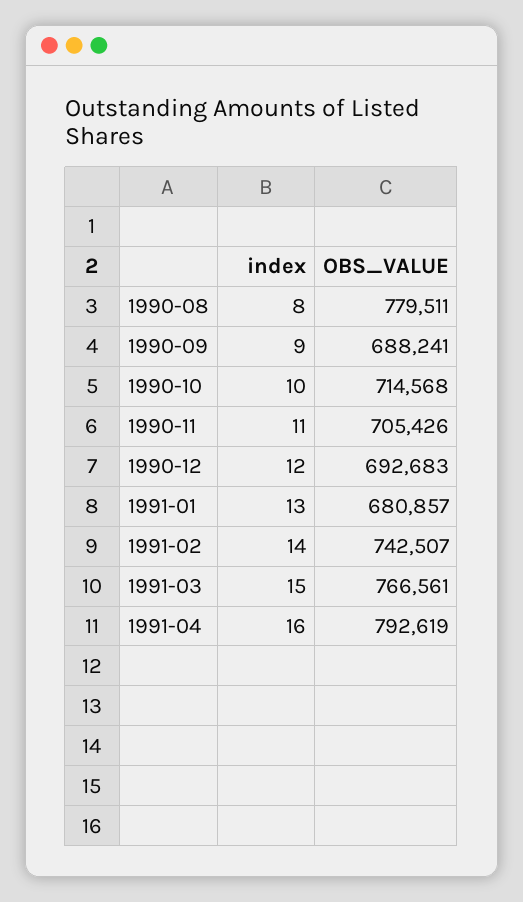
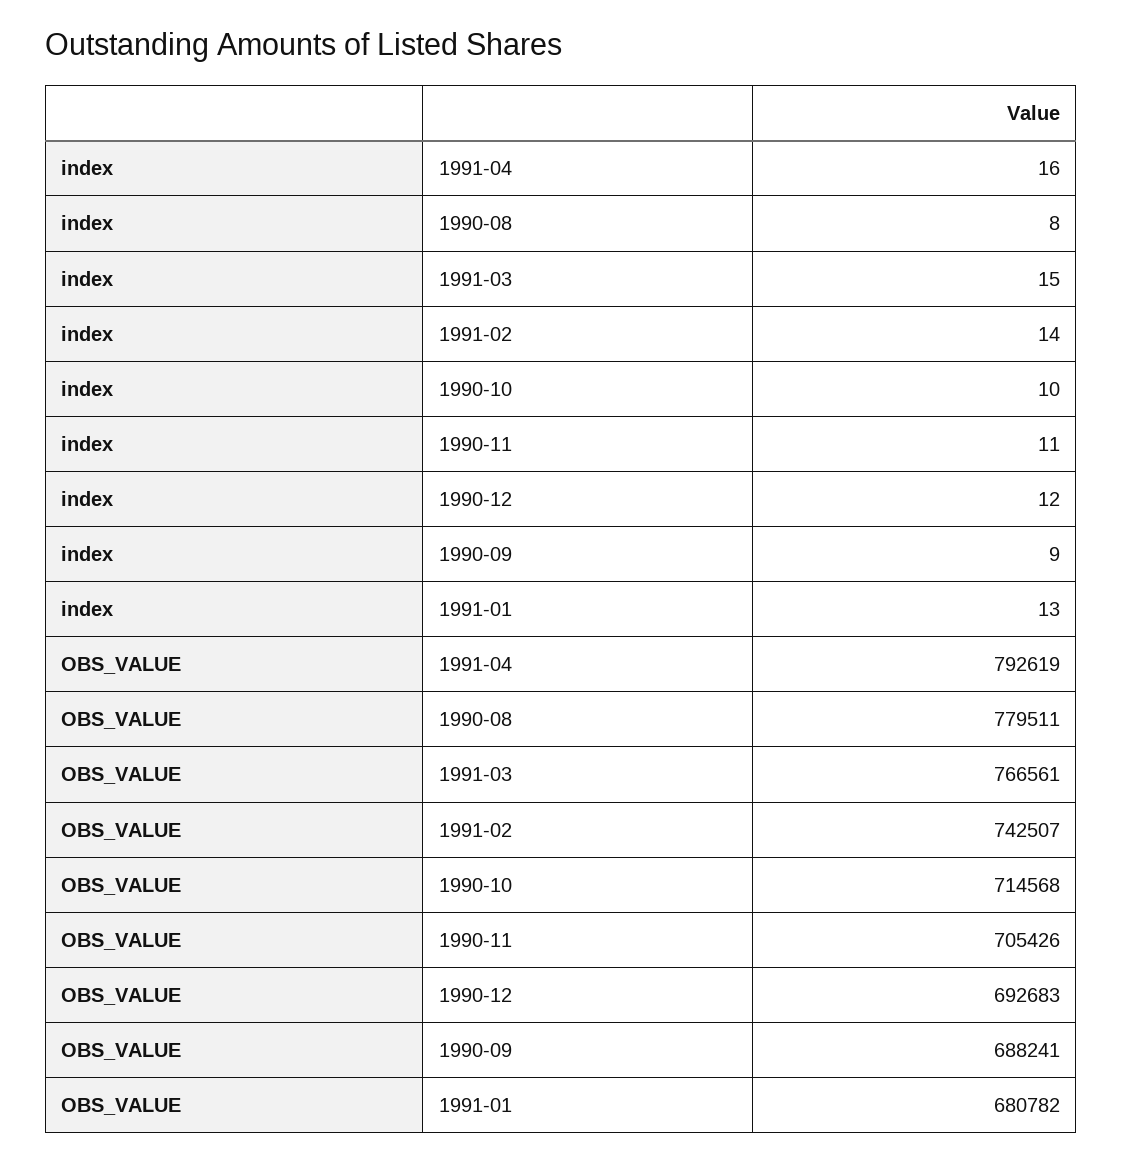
OBS_VALUE, 1991-01: 680857 -> 680782

